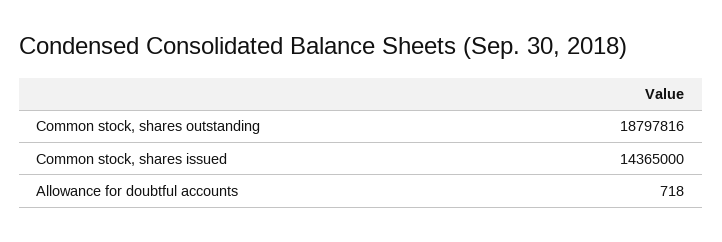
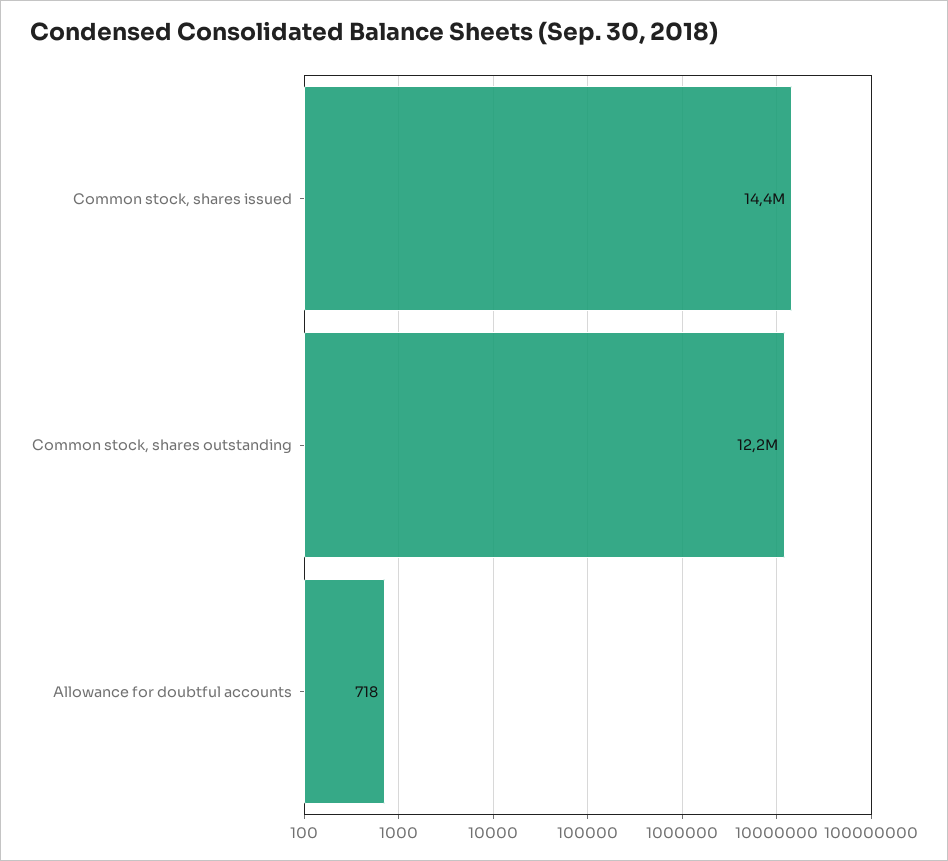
Common stock, shares outstanding: 18797816 -> 12200000

